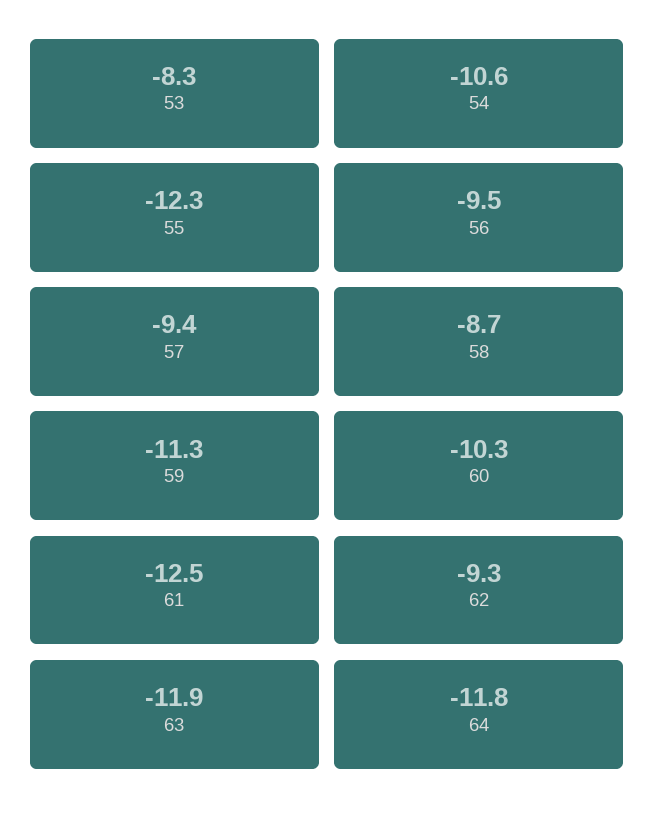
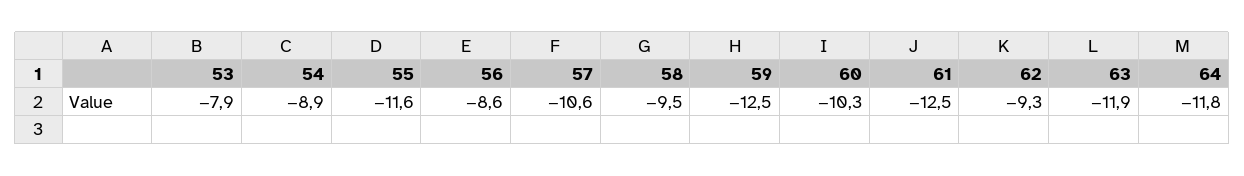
53: -8.3 -> -7.9
54: -10.6 -> -8.9
55: -12.3 -> -11.6
56: -9.5 -> -8.6
57: -9.4 -> -10.6
58: -8.7 -> -9.5
59: -11.3 -> -12.5

